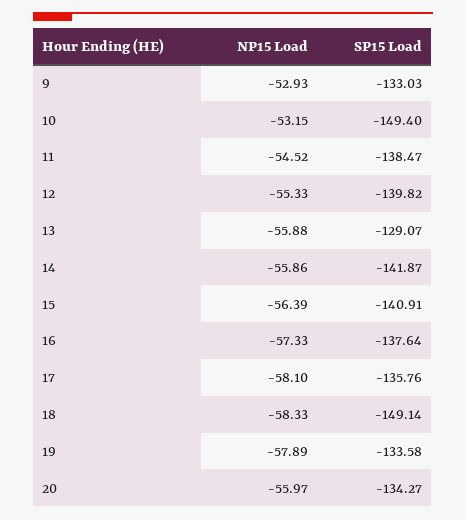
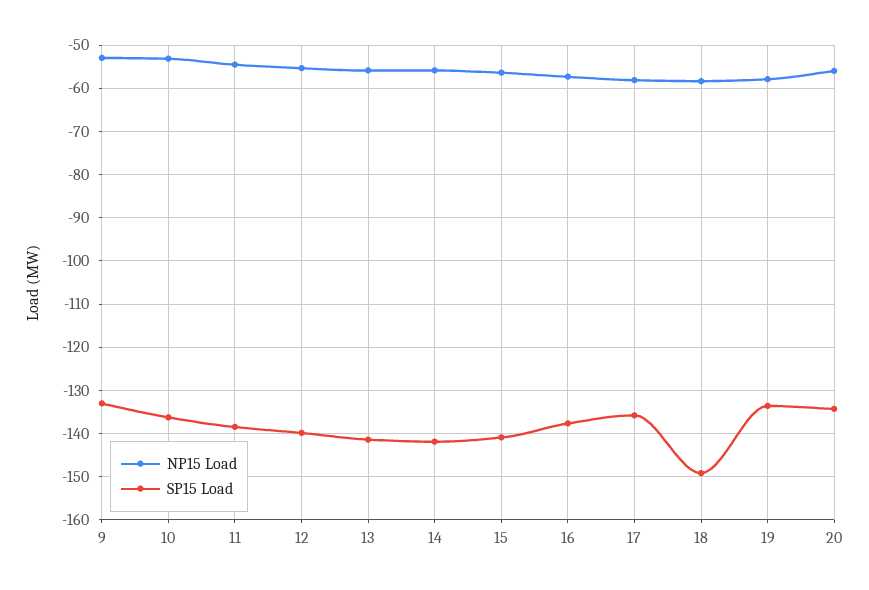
SP15 Load, 10: -149.4 -> -136
SP15 Load, 13: -129.07 -> -142

